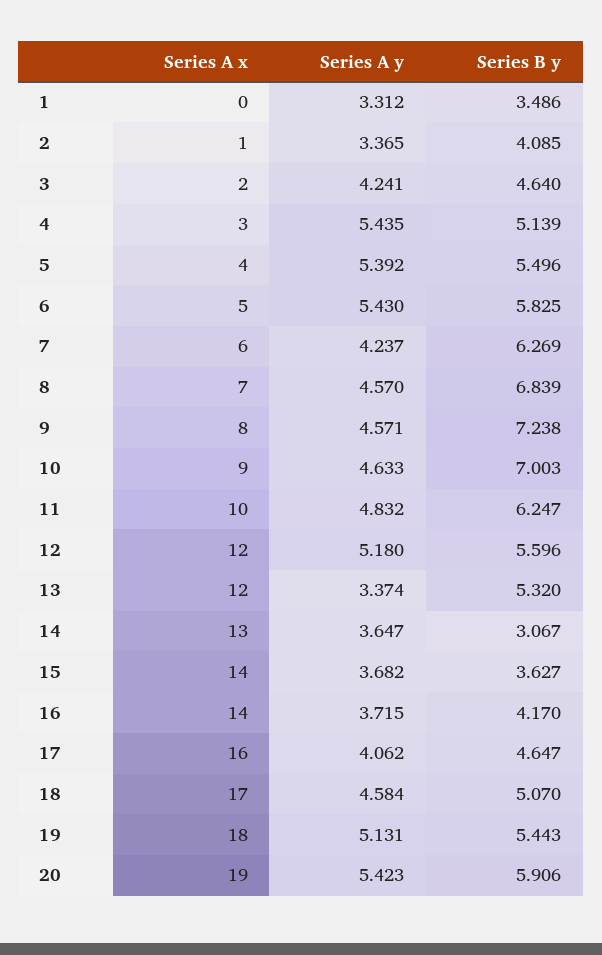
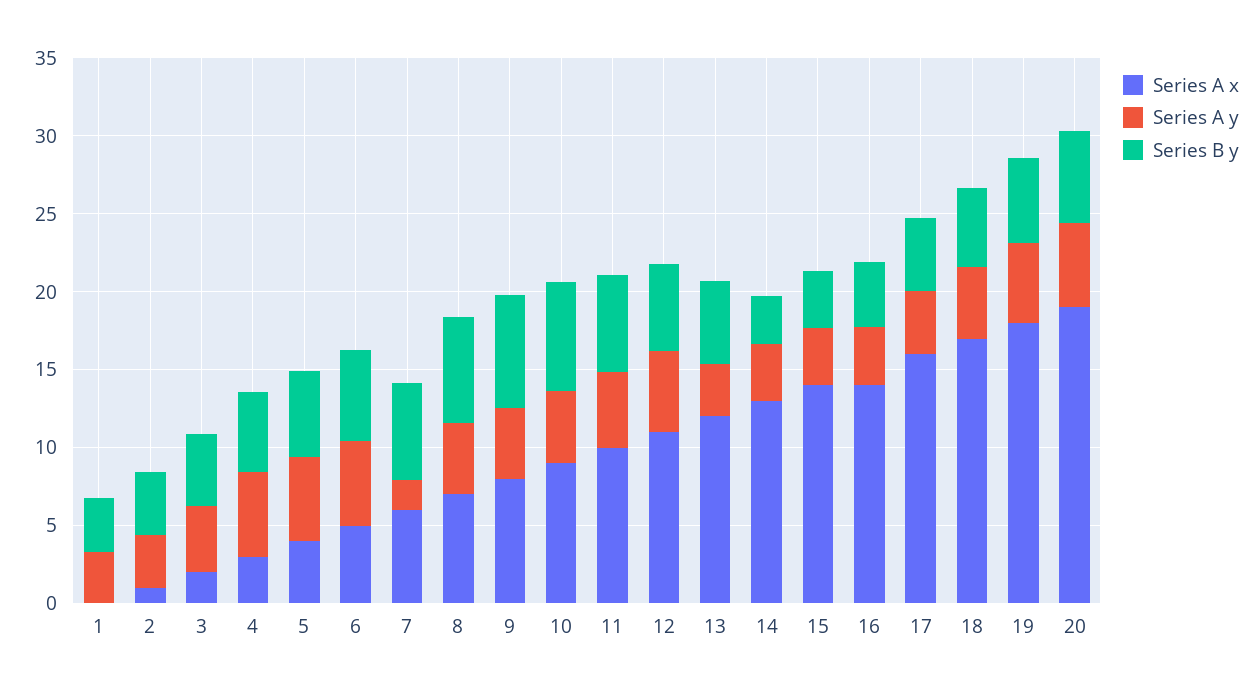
Series A y, 7: 4.237 -> 2
Series A x, 12: 12 -> 11

